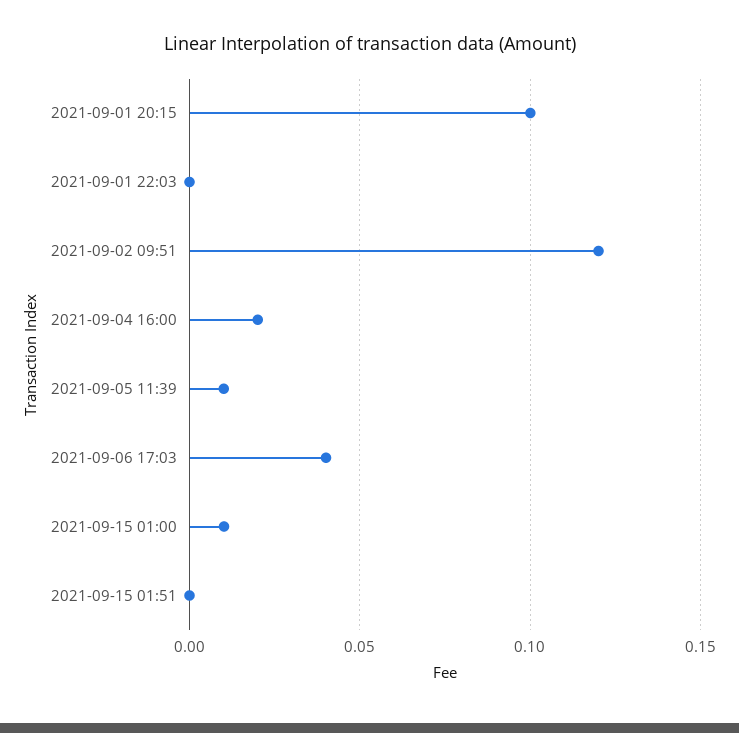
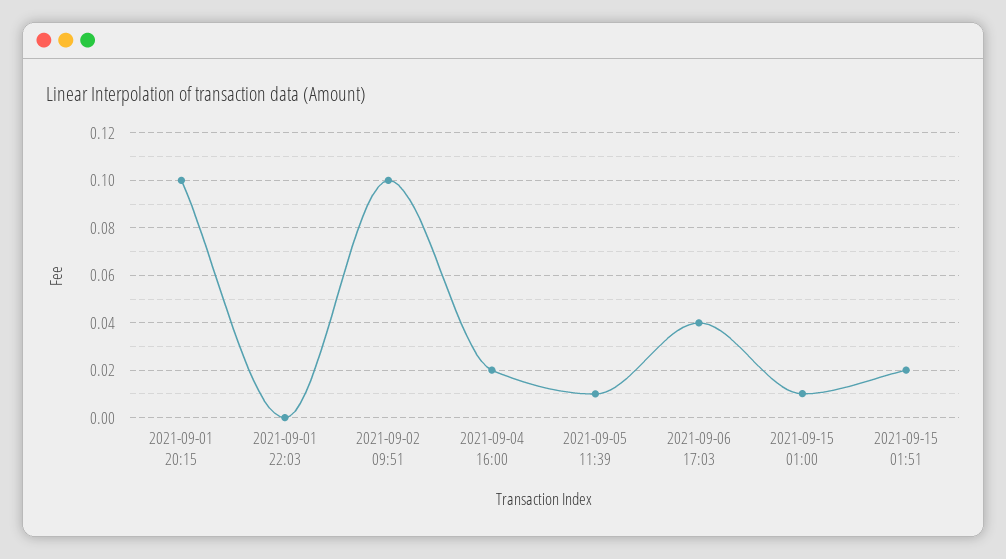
2021-09-02 09:51: 0.12 -> 0.1
2021-09-15 01:51: 0 -> 0.02

